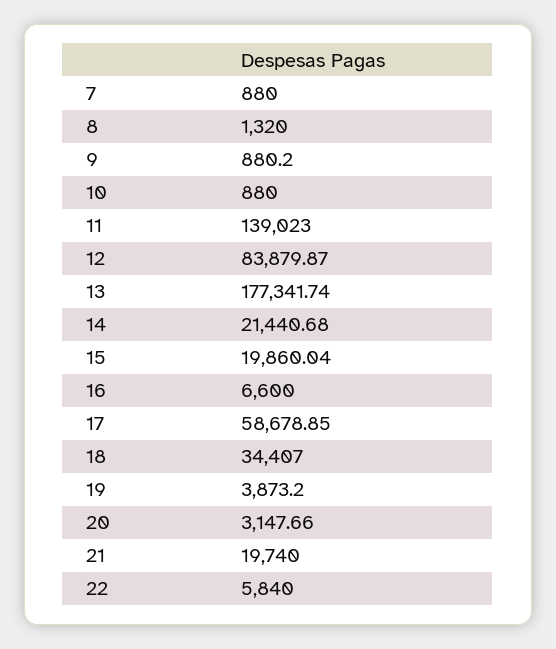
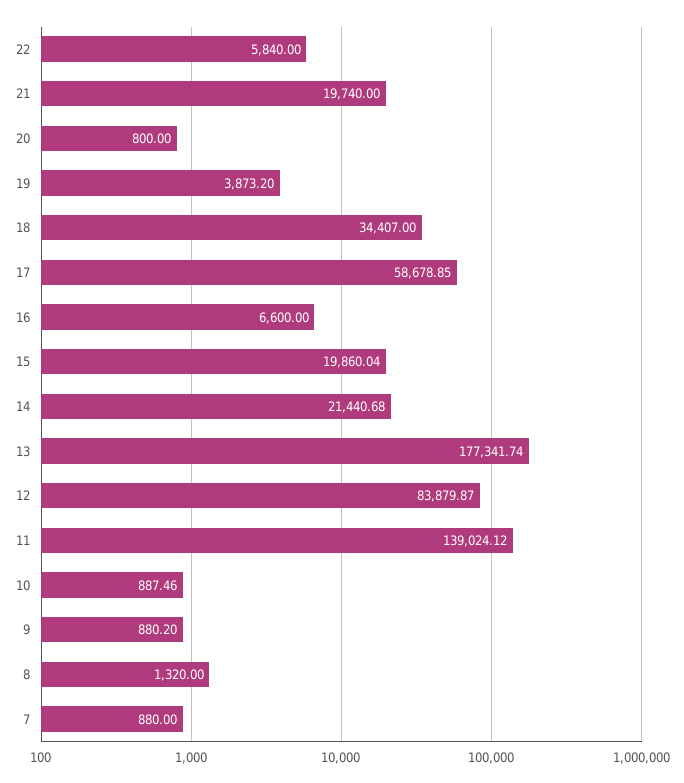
10: 880 -> 887.46
11: 139023 -> 139024.12
20: 3147.66 -> 800

